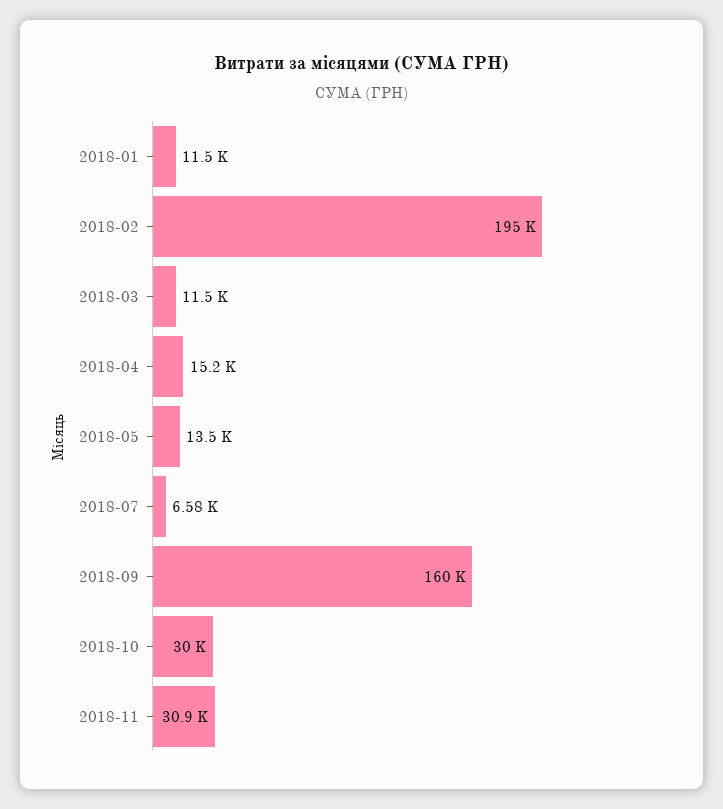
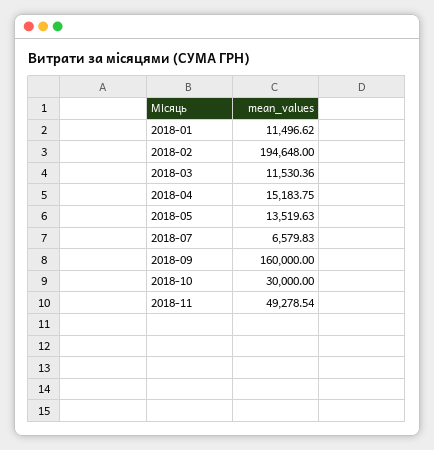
2018-11: 30900 -> 49278.54

